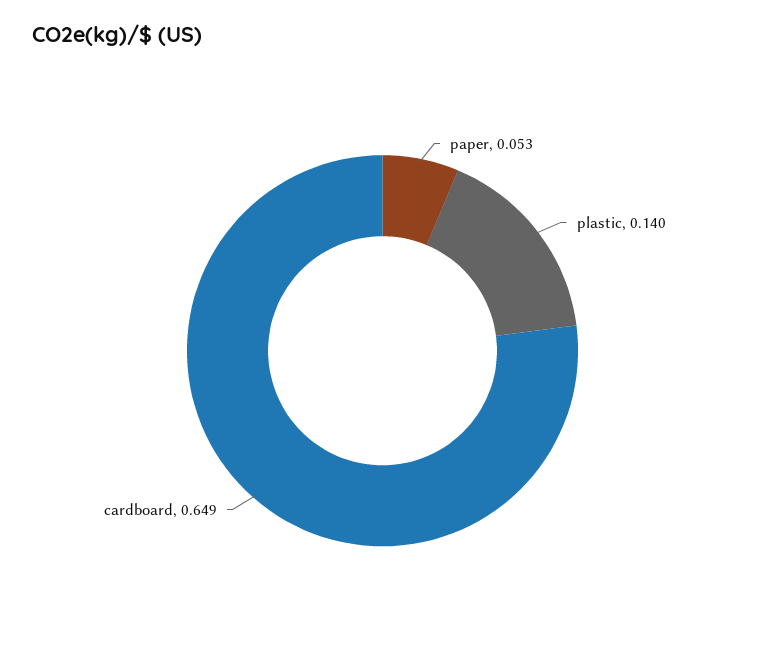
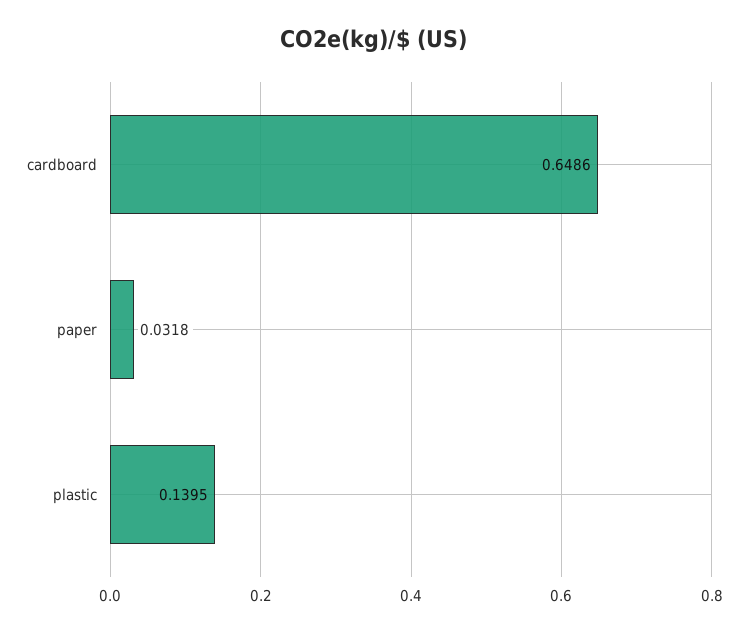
paper: 0.053 -> 0.0318

